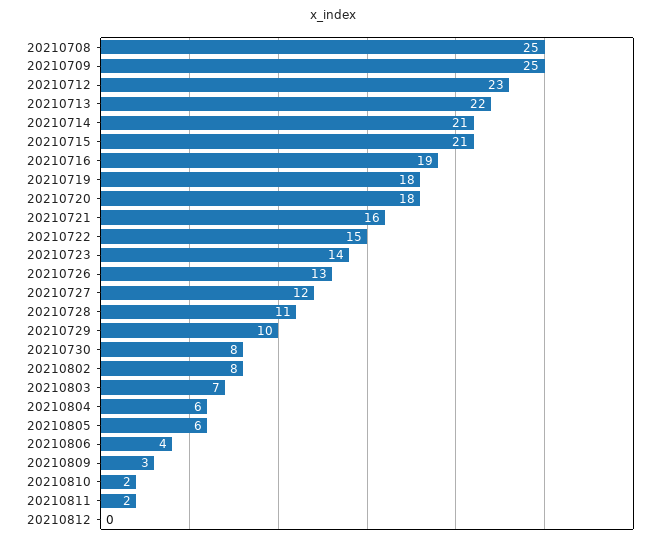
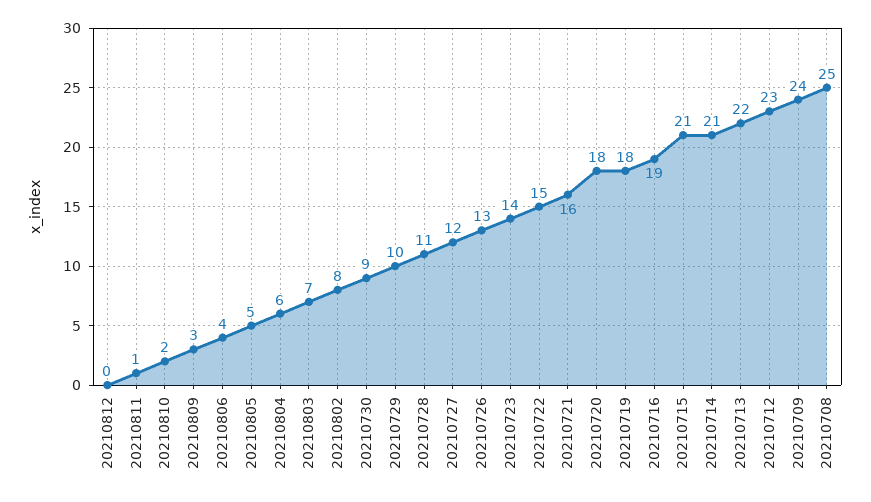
20210709: 25 -> 24
20210730: 8 -> 9
20210805: 6 -> 5
20210811: 2 -> 1

